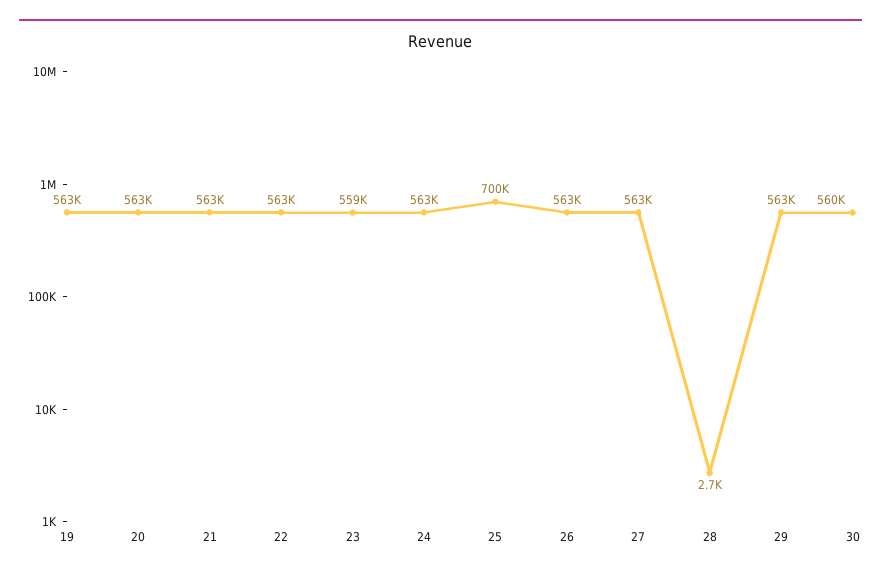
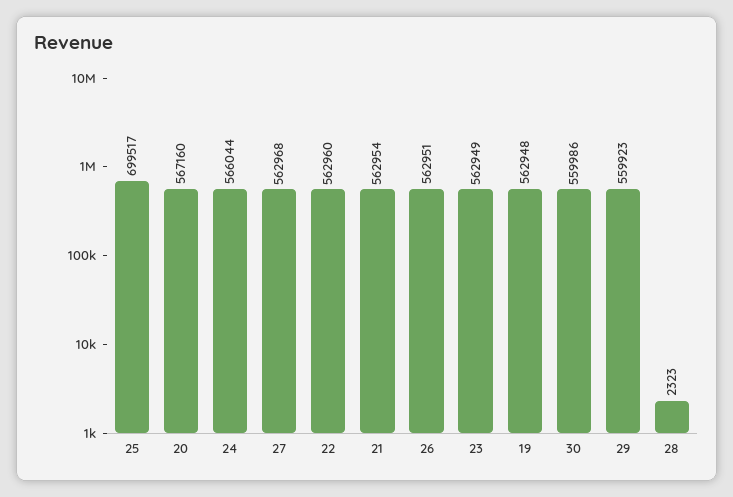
20: 563000 -> 567160
23: 559000 -> 562949
24: 563000 -> 566044
28: 2700 -> 2323
29: 563000 -> 559923

